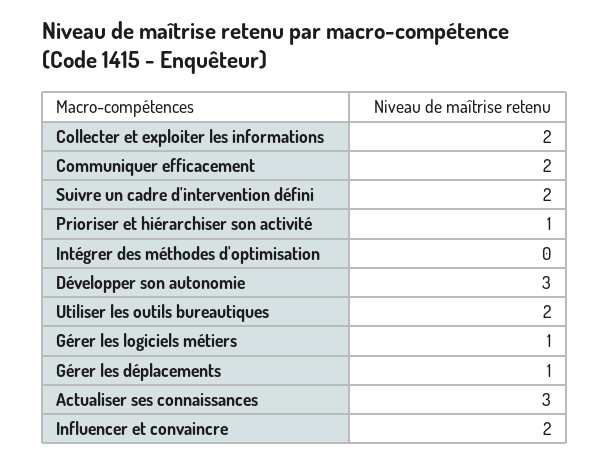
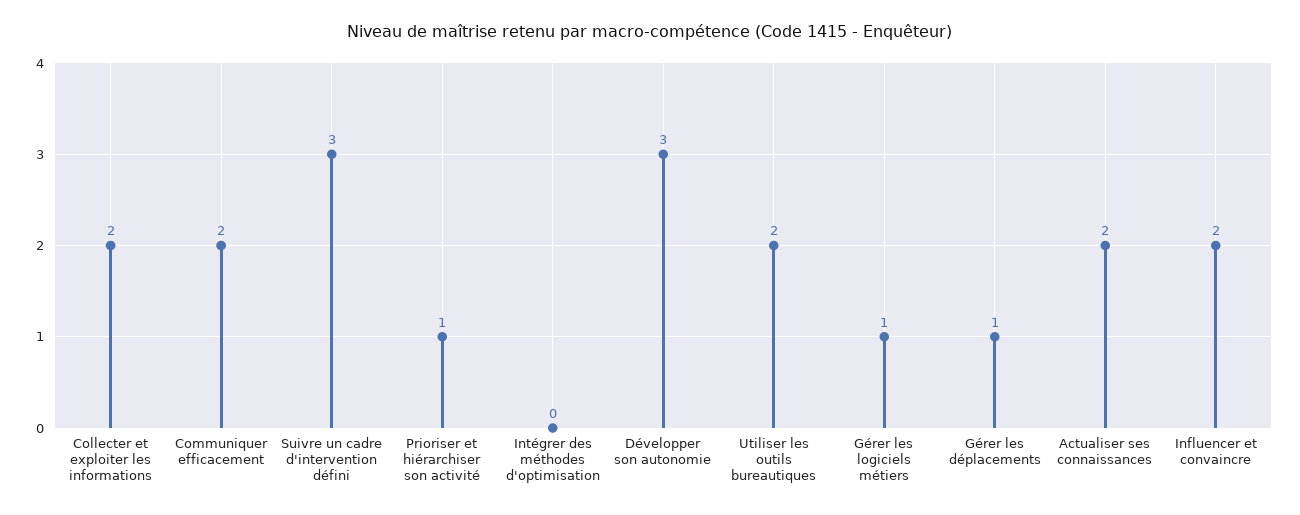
Suivre un cadre d'intervention défini: 2 -> 3
Actualiser ses connaissances: 3 -> 2

